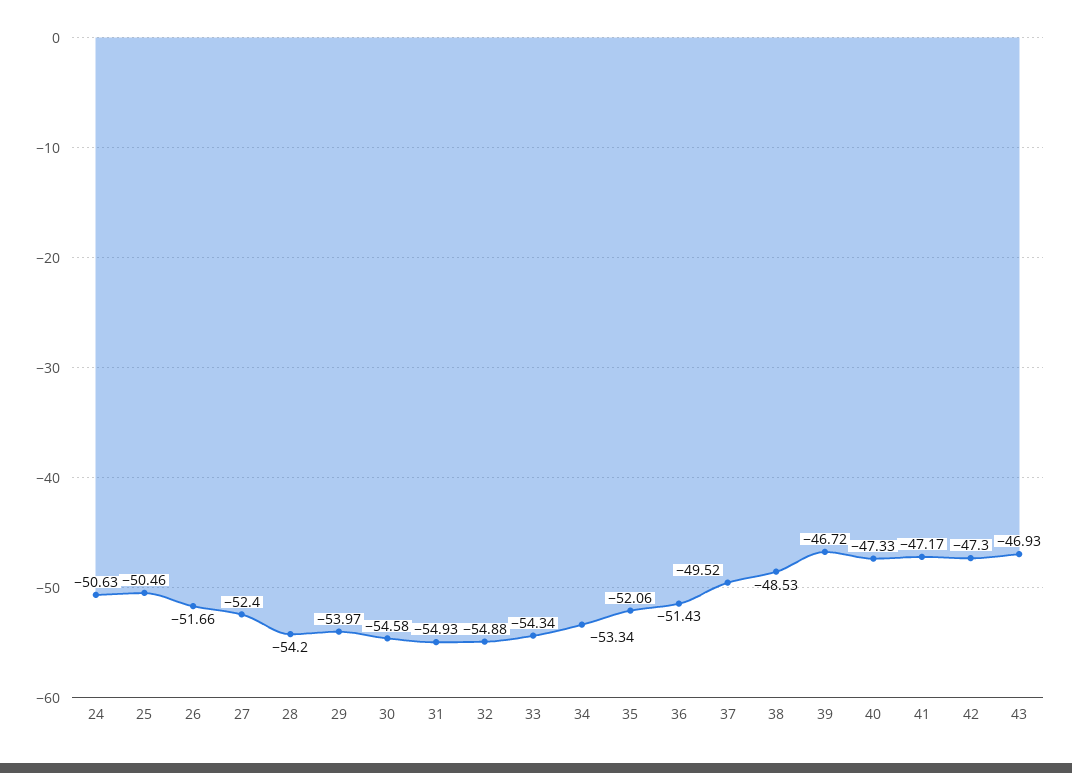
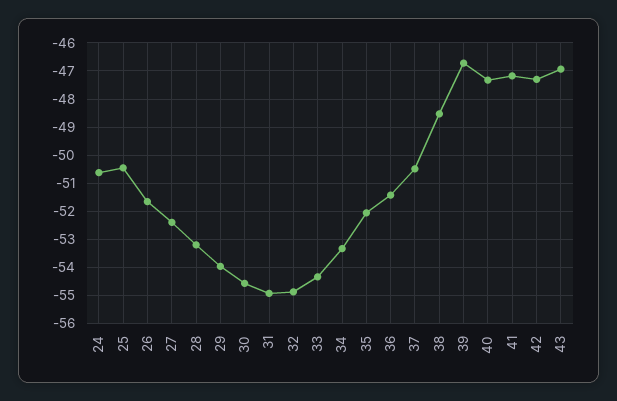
28: -54.2 -> -53.25
37: -49.52 -> -50.5

